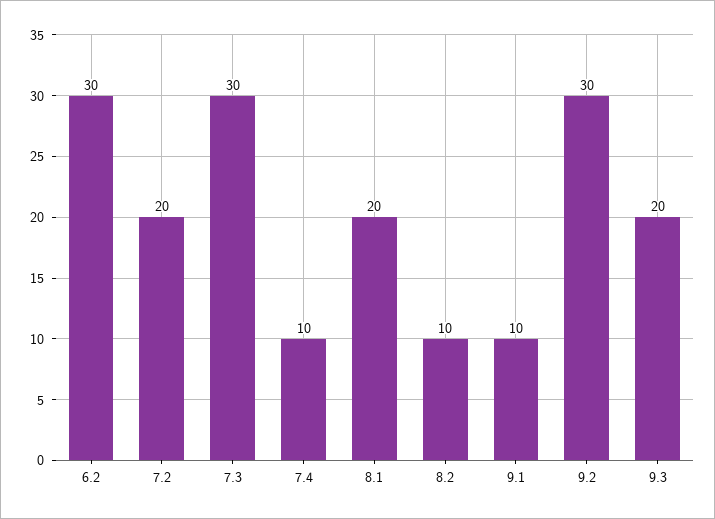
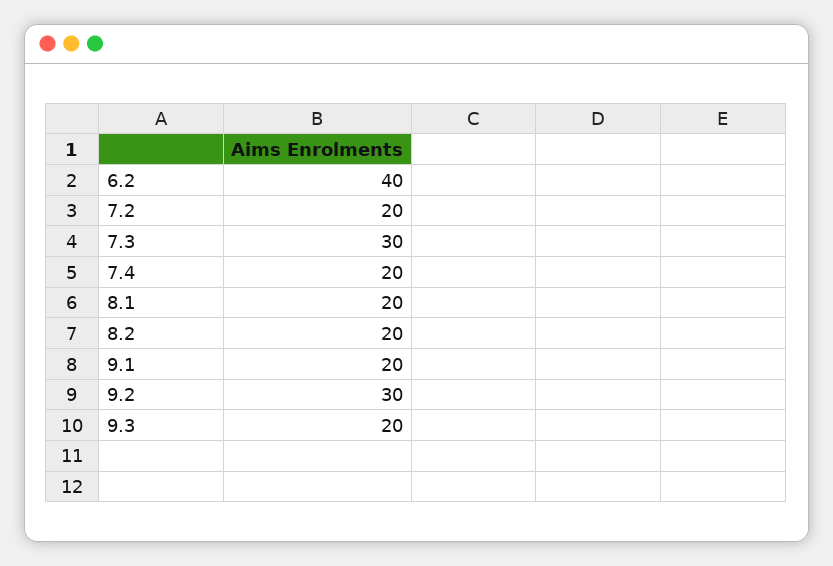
6.2: 30 -> 40
7.4: 10 -> 20
8.2: 10 -> 20
9.1: 10 -> 20

